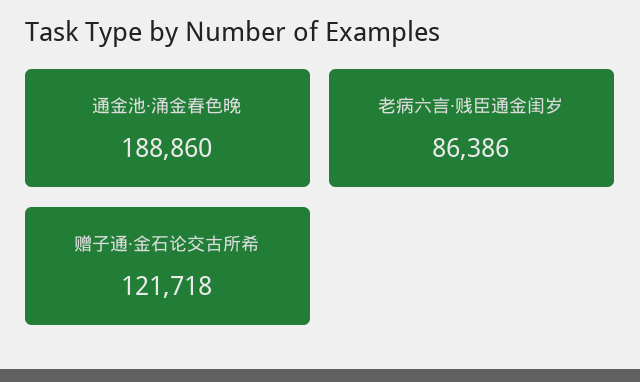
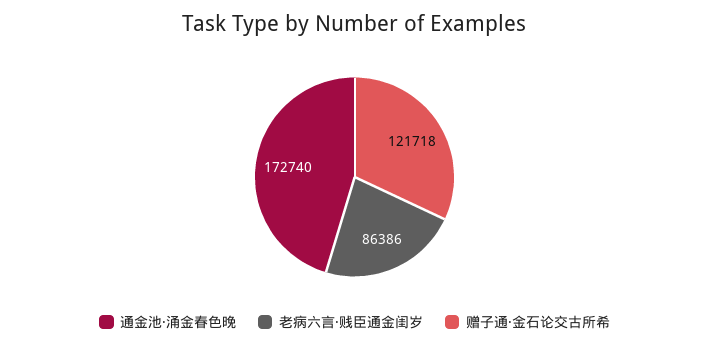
通金池·涌金春色晚: 188860 -> 172740

